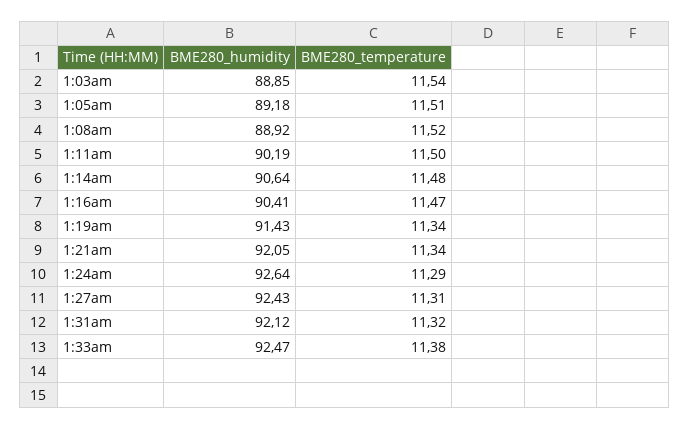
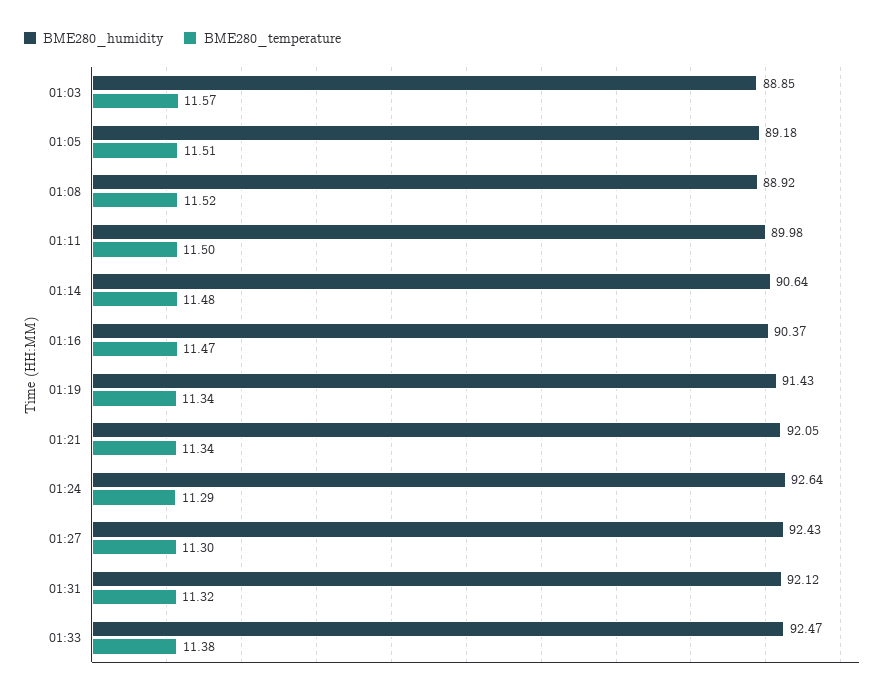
BME280_temperature, 1:03am: 11.54 -> 11.57
BME280_humidity, 1:11am: 90.19 -> 89.98
BME280_humidity, 1:16am: 90.41 -> 90.37
BME280_temperature, 1:27am: 11.31 -> 11.3

